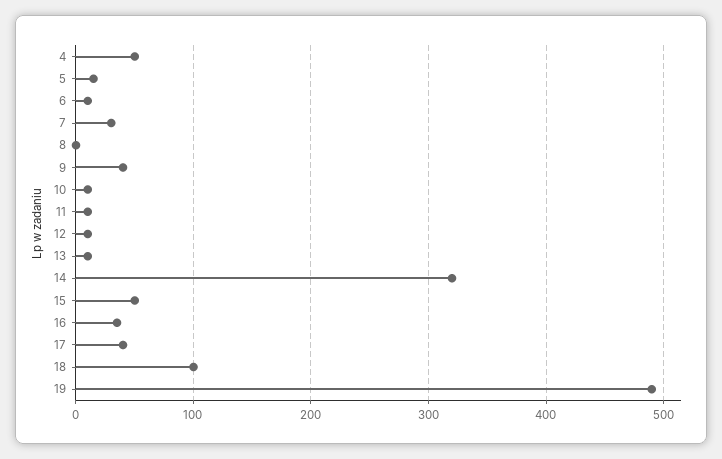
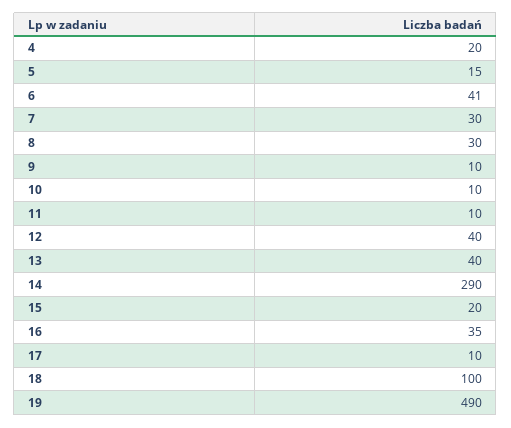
4: 50 -> 20
6: 10 -> 41
8: 0 -> 30
9: 40 -> 10
12: 10 -> 40
13: 10 -> 40
14: 320 -> 290
15: 50 -> 20
17: 40 -> 10

